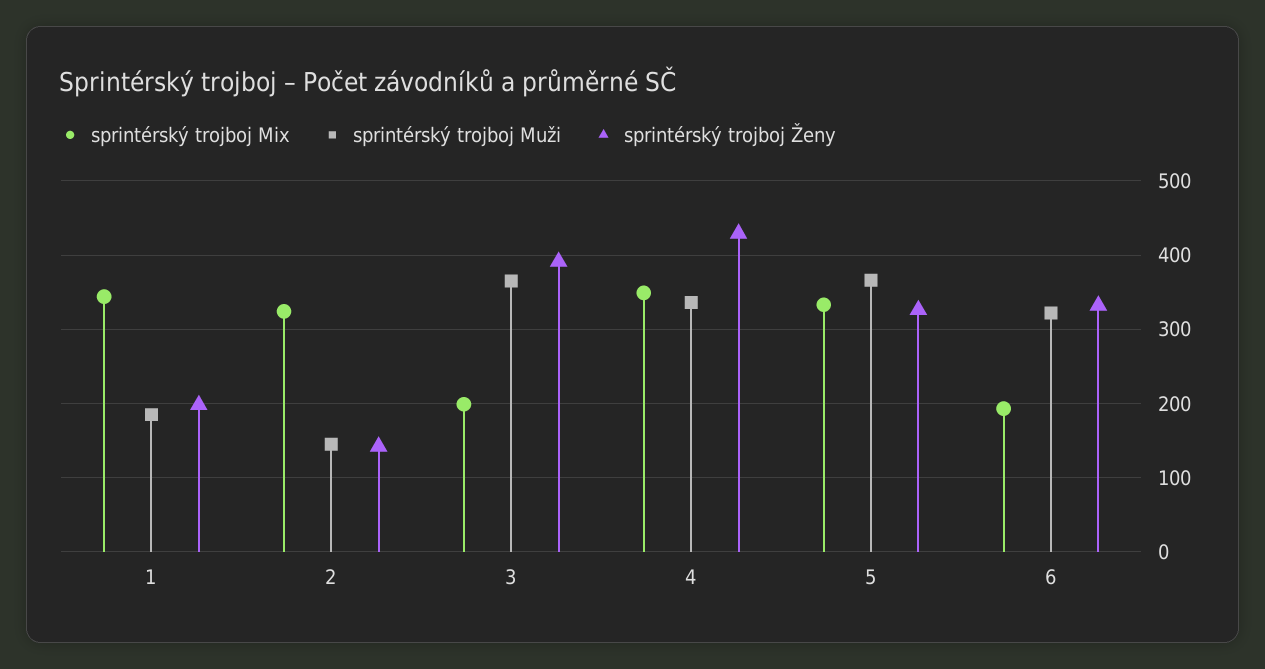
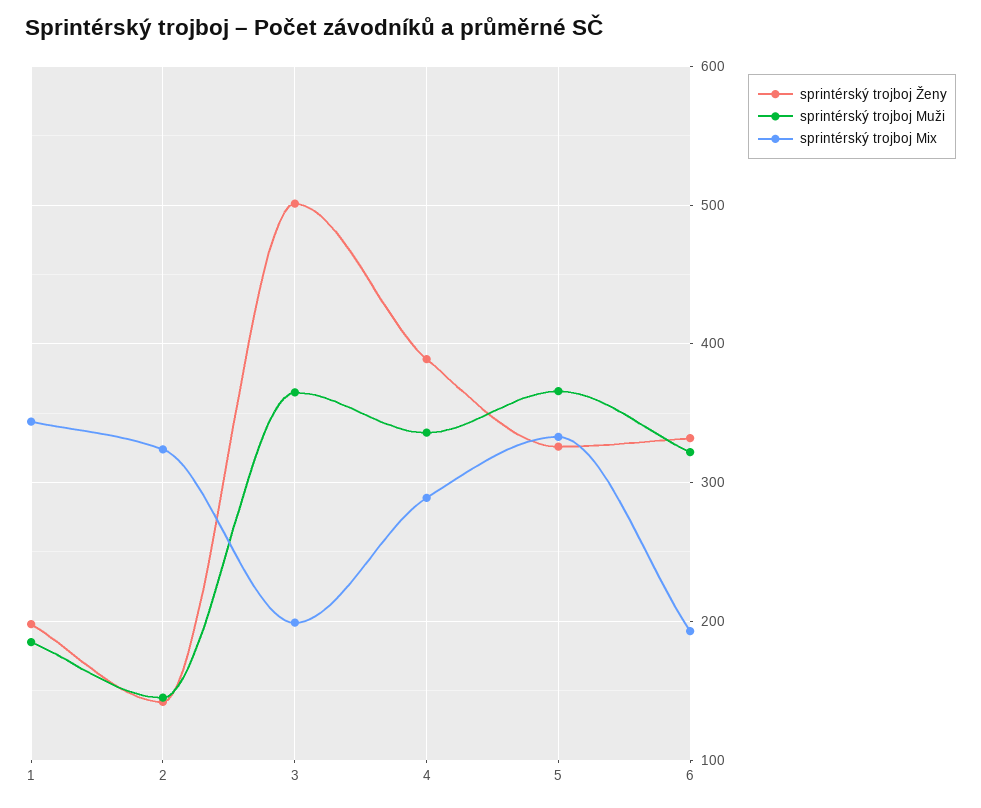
sprintérský trojboj Ženy, 3: 390 -> 500
sprintérský trojboj Mix, 4: 350 -> 290
sprintérský trojboj Ženy, 4: 430 -> 390

